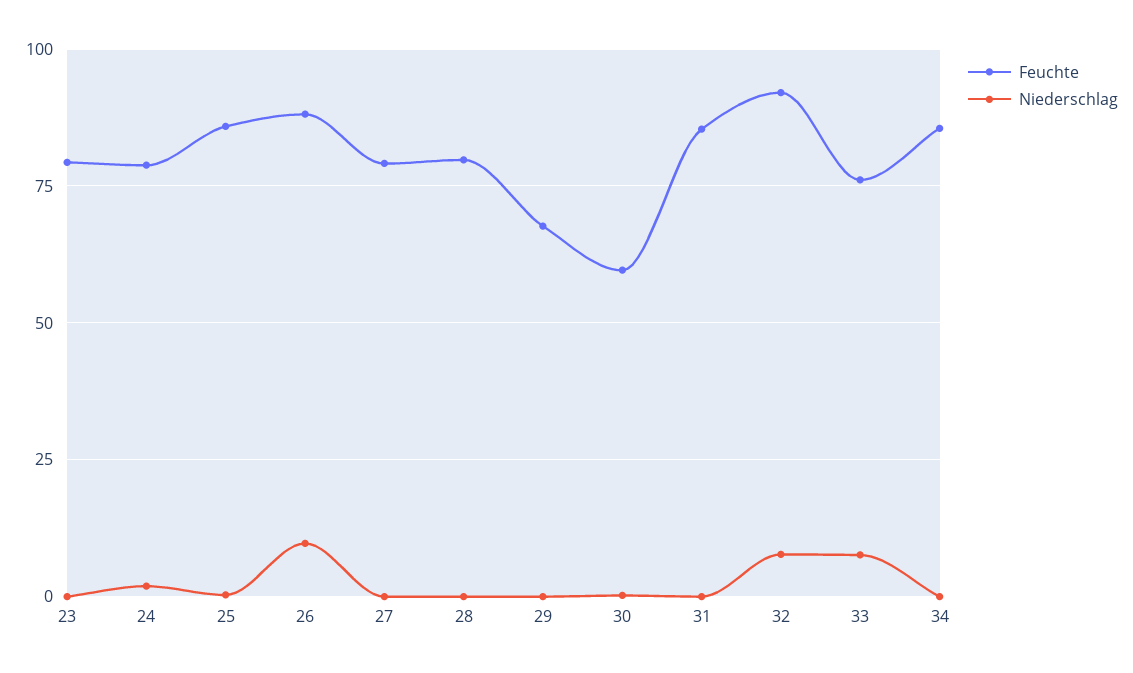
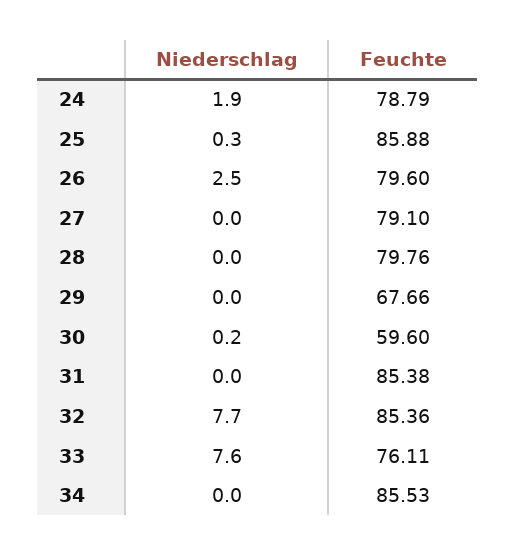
Feuchte, 23: 80 -> none
Niederschlag, 23: 0 -> none
Feuchte, 26: 87.5 -> 79.6
Niederschlag, 26: 10 -> 2.5
Feuchte, 32: 92.5 -> 85.36

